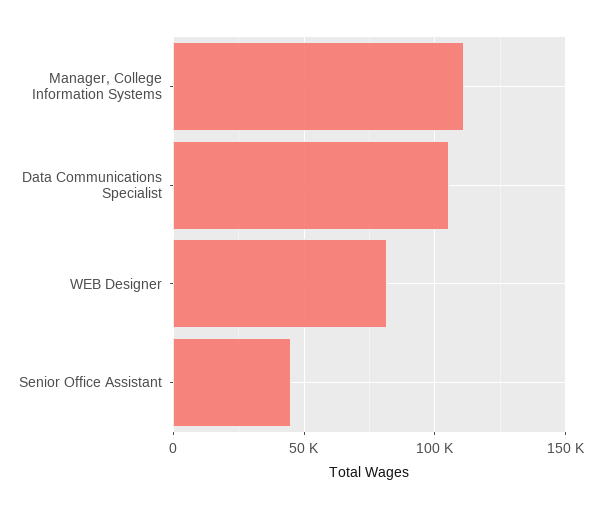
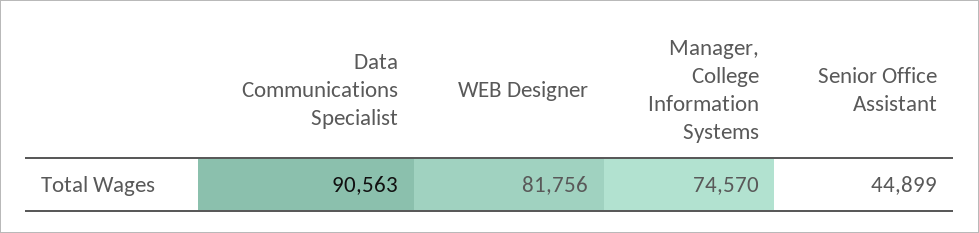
Manager, College Information Systems: 110000 -> 74570
Data Communications Specialist: 105000 -> 90563

